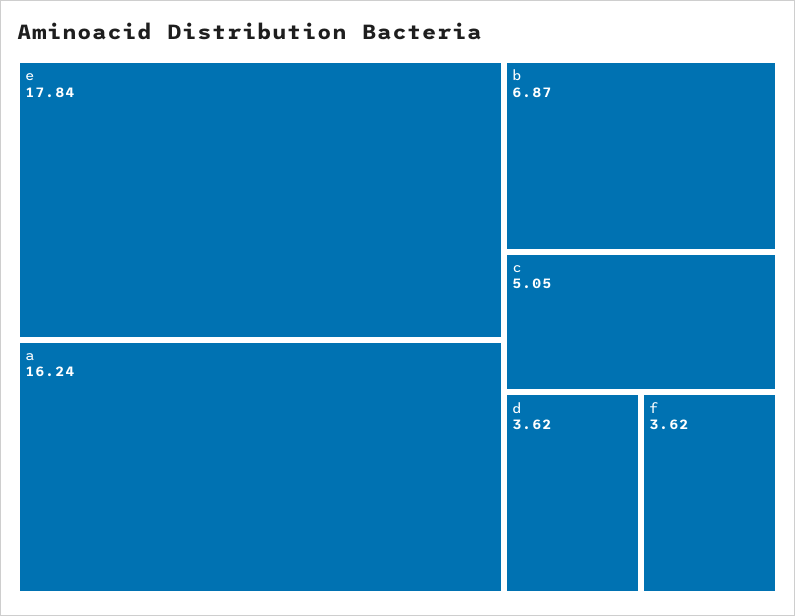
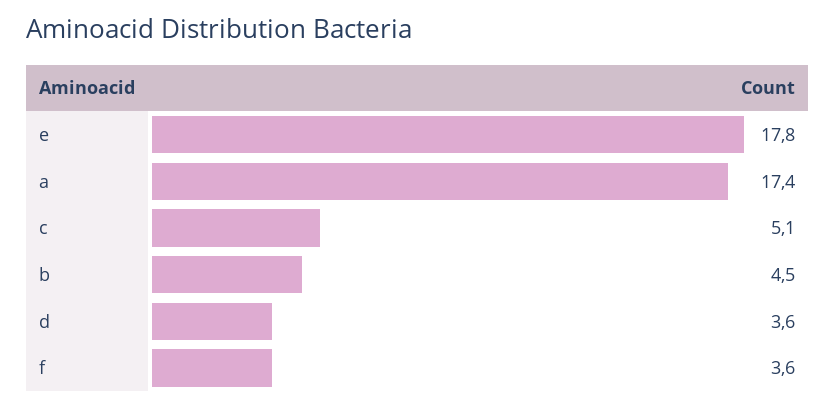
a: 16.24 -> 17.4
b: 6.87 -> 4.5

